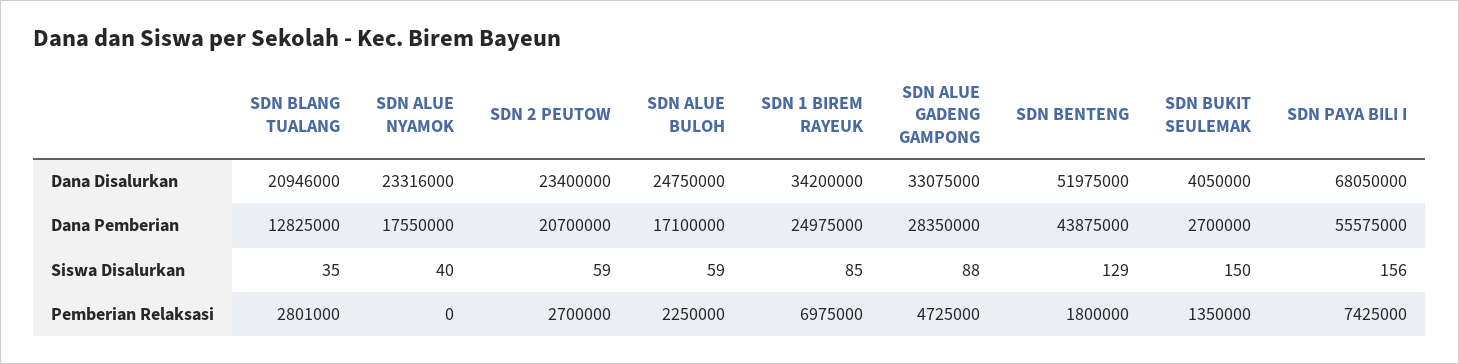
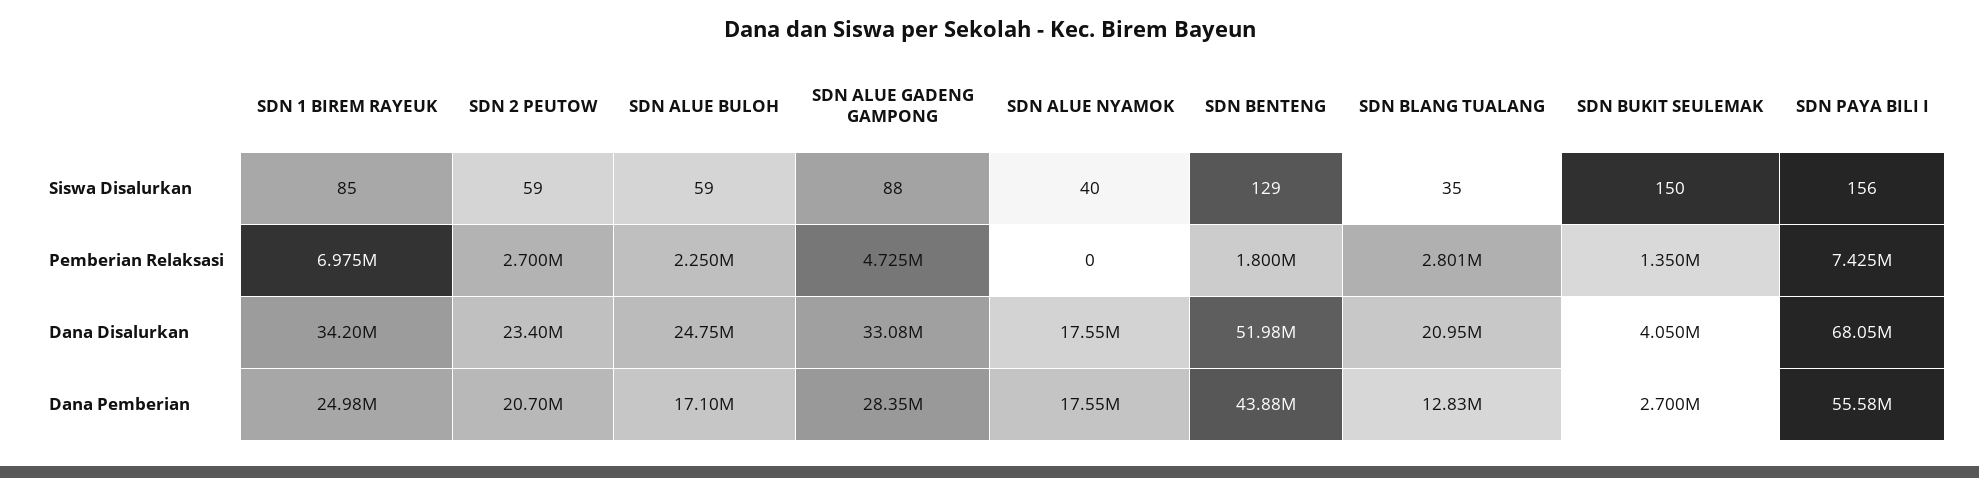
SDN ALUE NYAMOK, Dana Disalurkan: 23316000 -> 17550000

